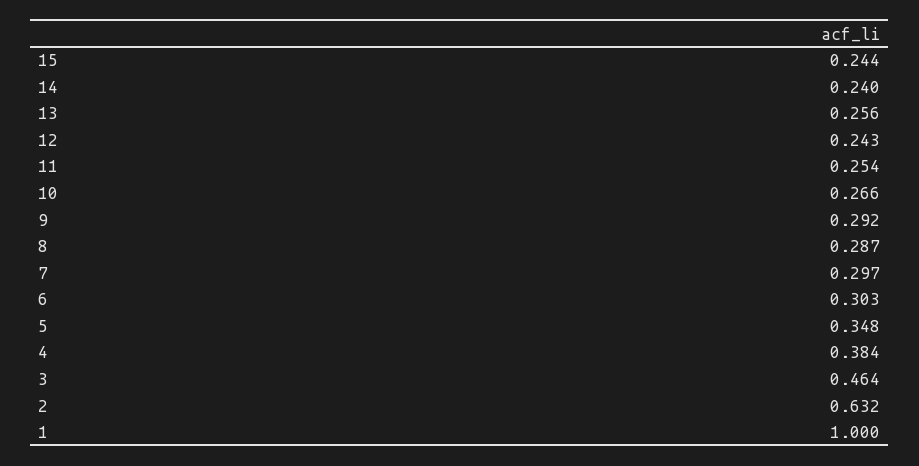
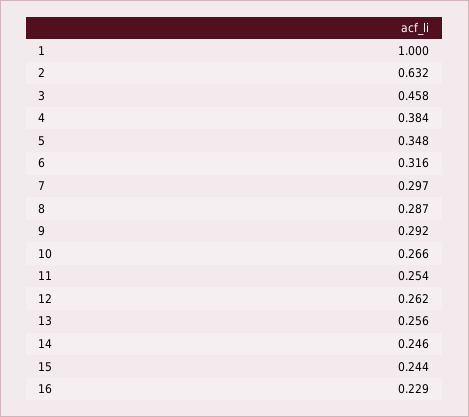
14: 0.24 -> 0.246
12: 0.243 -> 0.262
6: 0.303 -> 0.316
3: 0.464 -> 0.458
16: none -> 0.229

